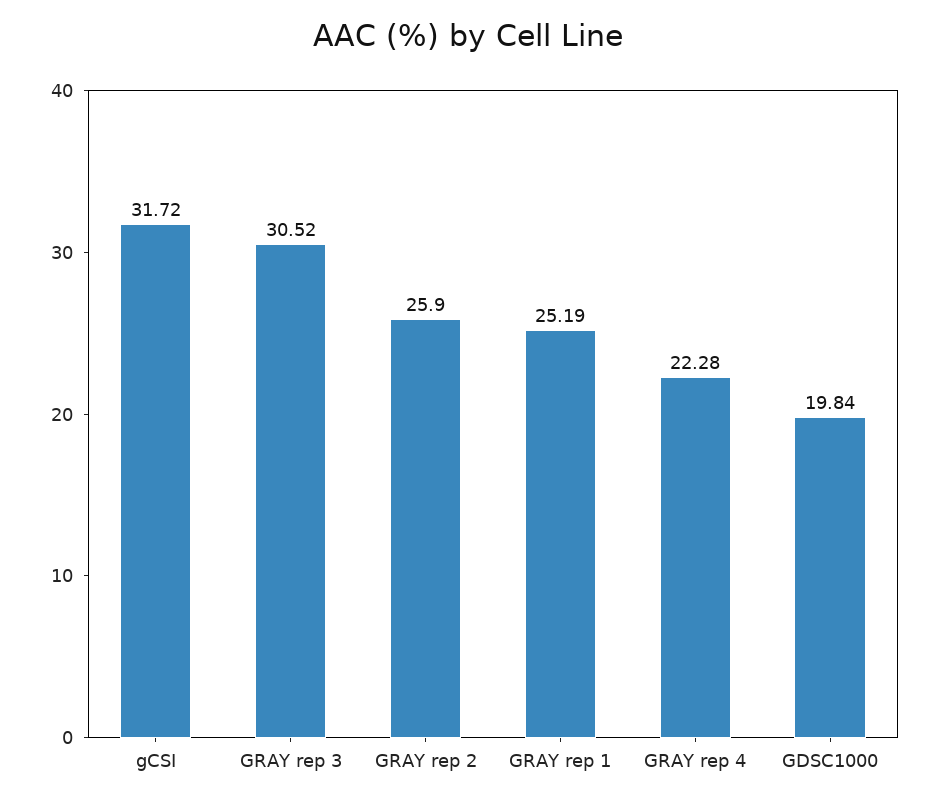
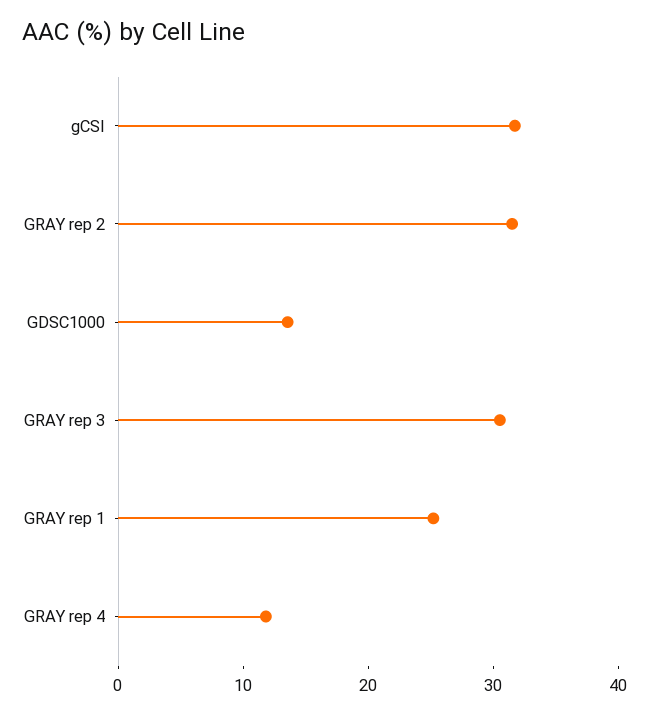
GRAY rep 2: 25.9 -> 32
GRAY rep 4: 22.28 -> 12
GDSC1000: 19.84 -> 14

